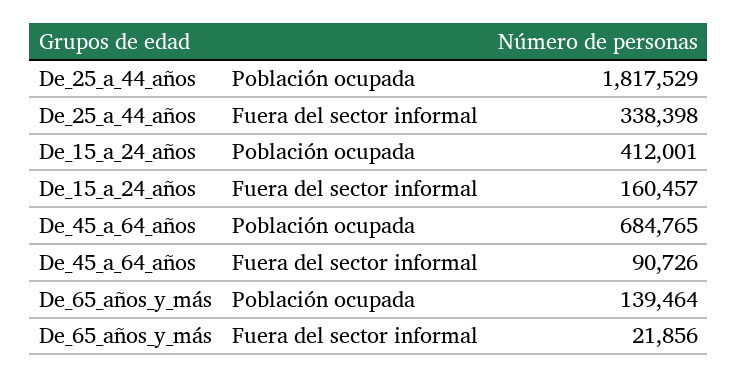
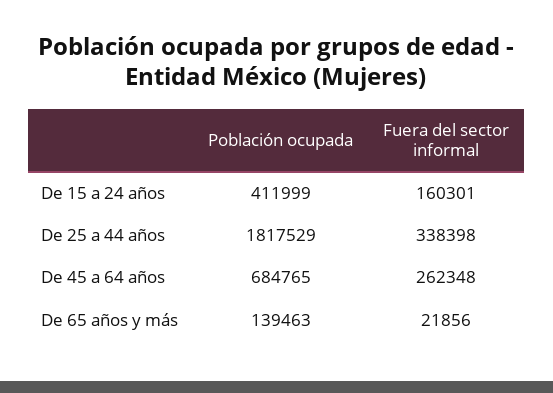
De_15_a_24_años, Población ocupada: 412001 -> 411999
De_15_a_24_años, Fuera del sector informal: 160457 -> 160301
De_45_a_64_años, Fuera del sector informal: 90726 -> 262348
De_65_años_y_más, Población ocupada: 139464 -> 139463

